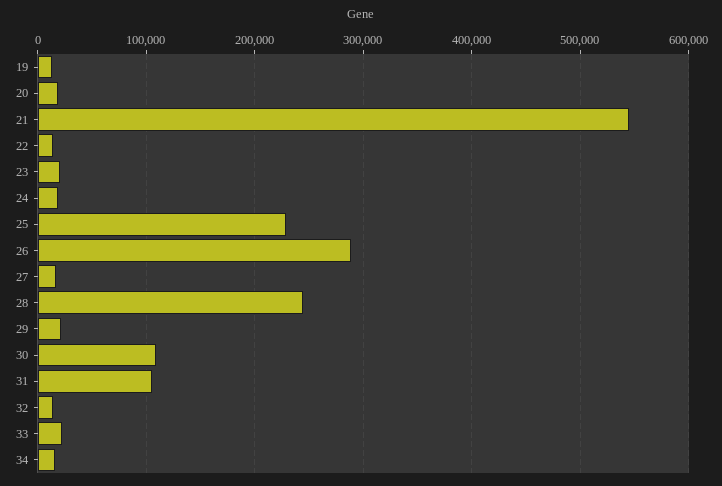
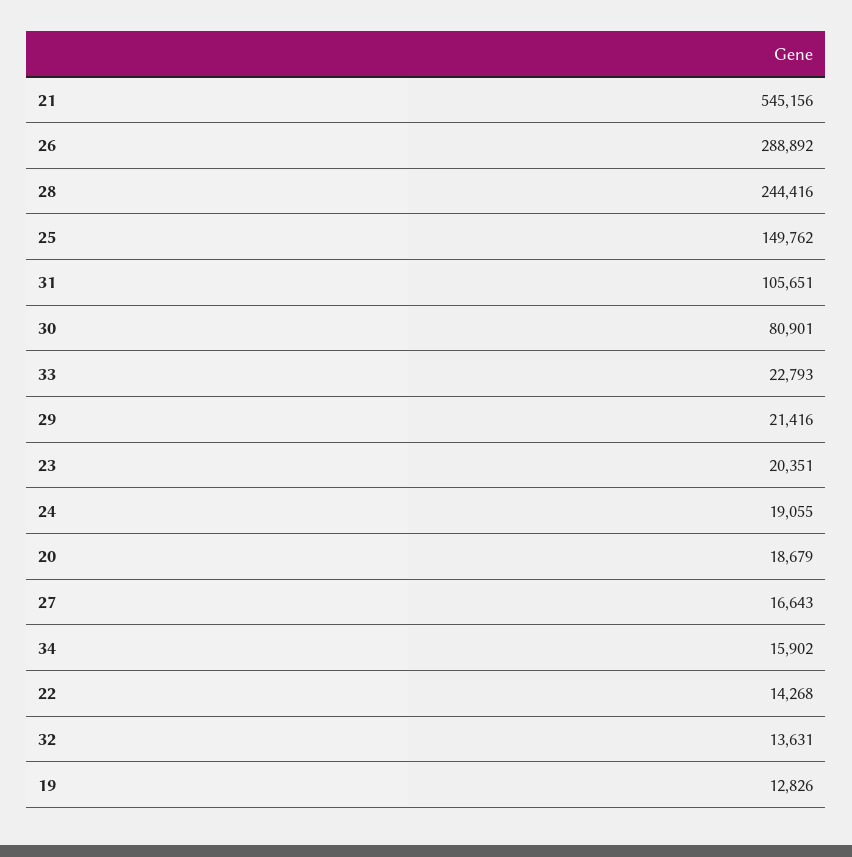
25: 230000 -> 149762
30: 110000 -> 80901

